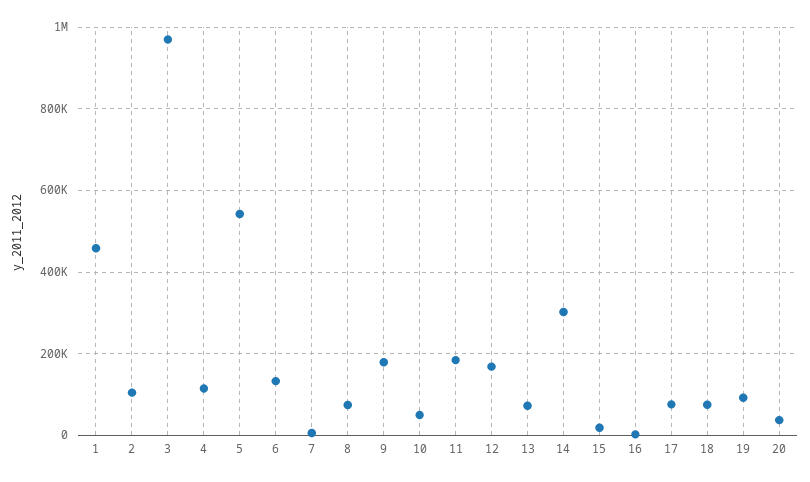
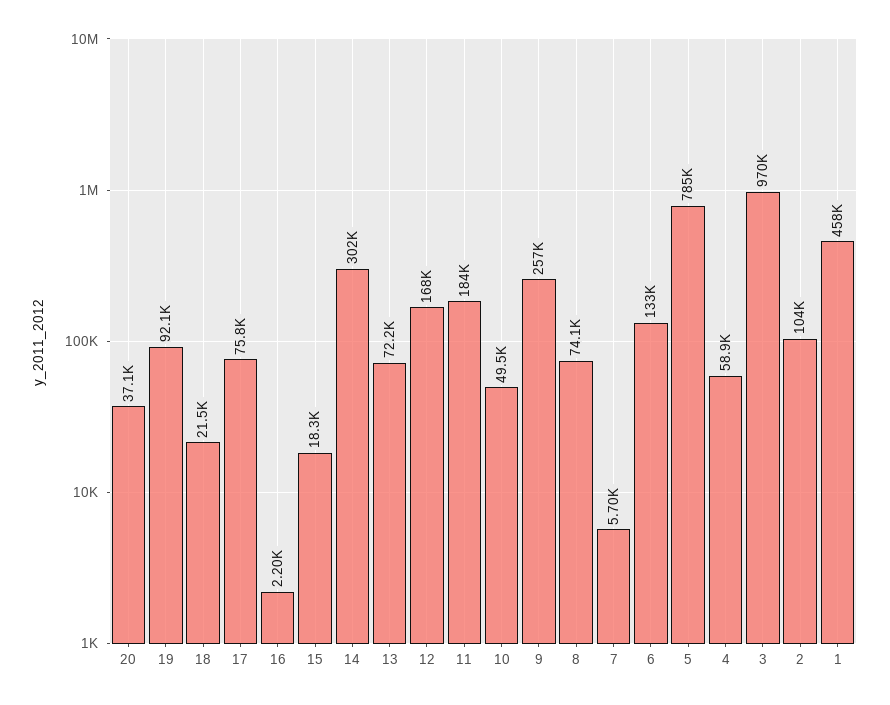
4: 120000 -> 58900
5: 540000 -> 785000
9: 180000 -> 257000
18: 80000 -> 21500

